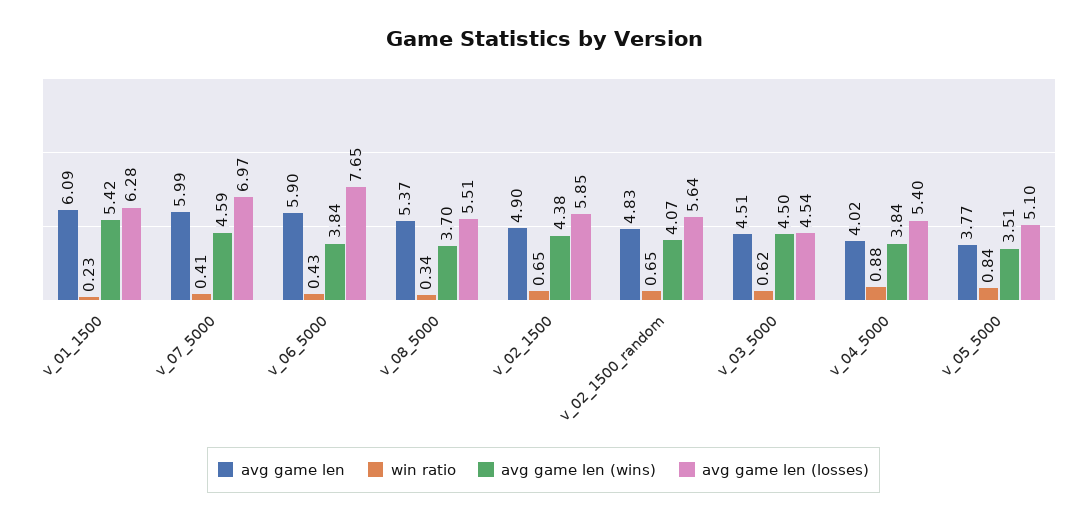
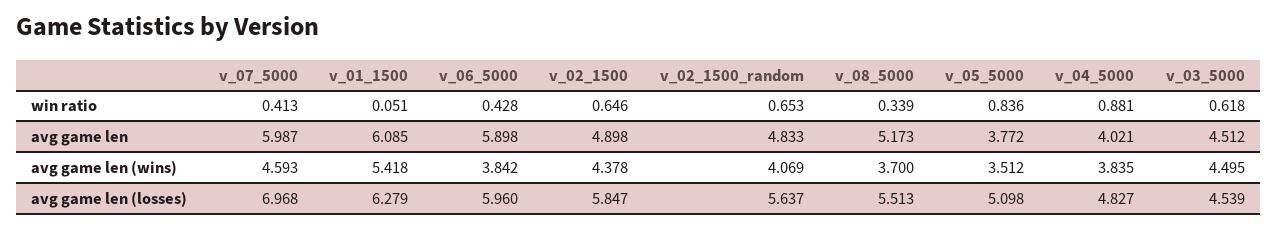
win ratio, v_01_1500: 0.23 -> 0.051
avg game len (losses), v_06_5000: 7.65 -> 5.96
avg game len, v_08_5000: 5.37 -> 5.173
avg game len (losses), v_04_5000: 5.4 -> 4.827

